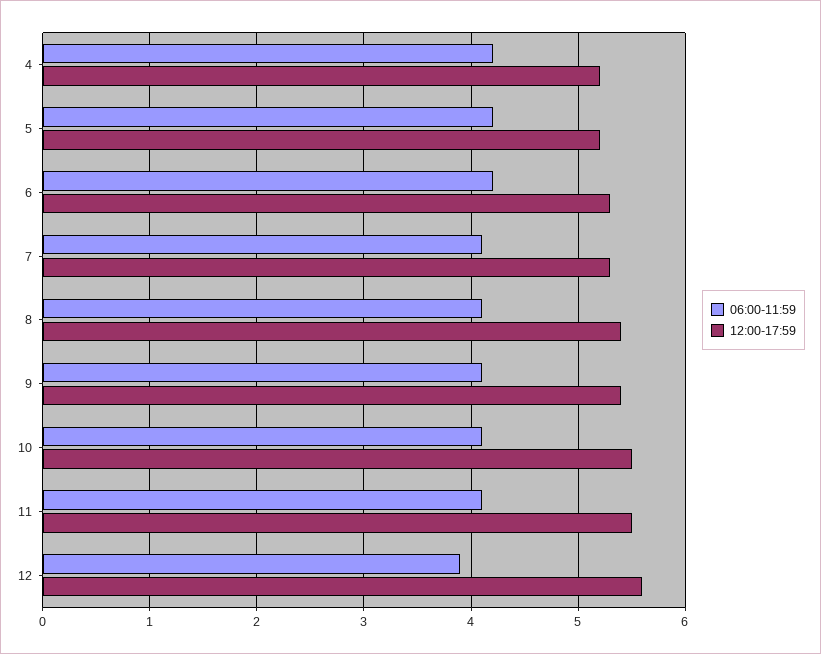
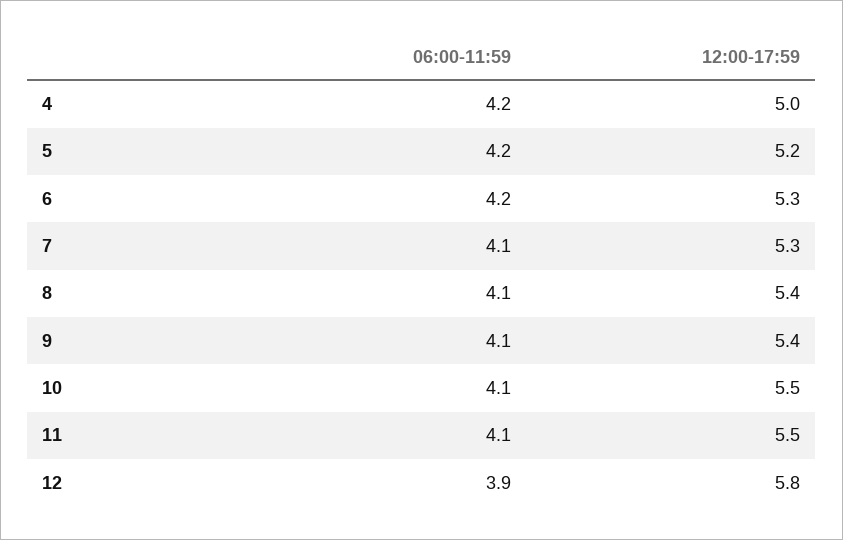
12:00-17:59, 4: 5.2 -> 5
12:00-17:59, 12: 5.6 -> 5.8

